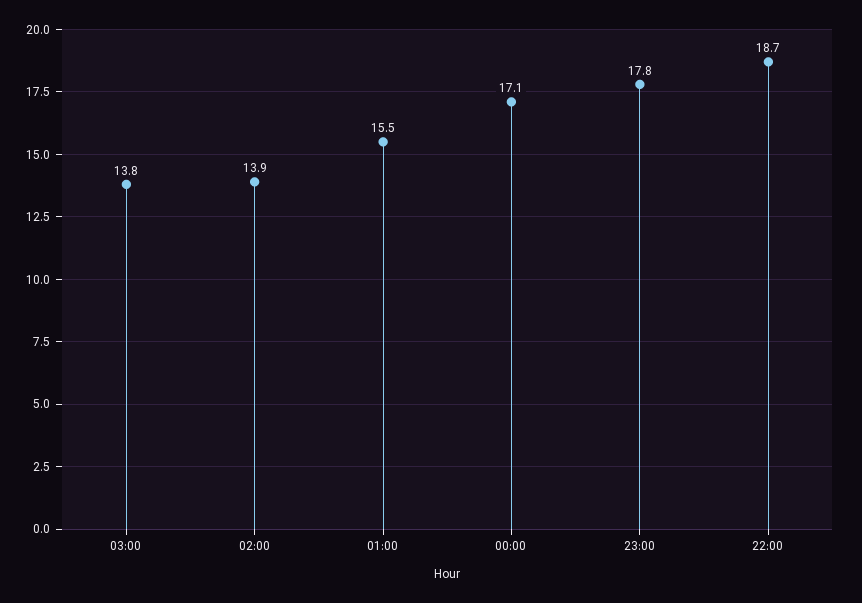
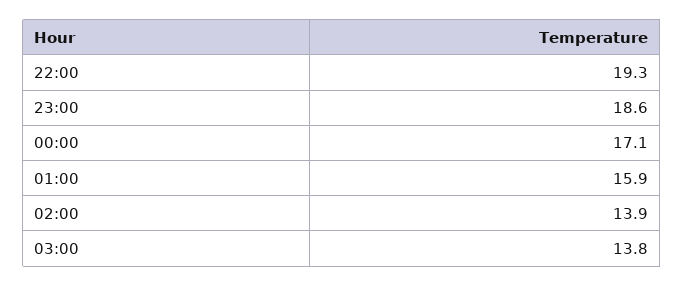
01:00: 15.5 -> 15.9
23:00: 17.8 -> 18.6
22:00: 18.7 -> 19.3

